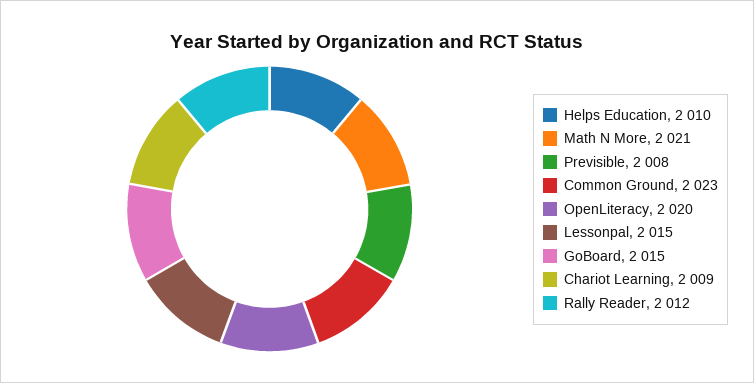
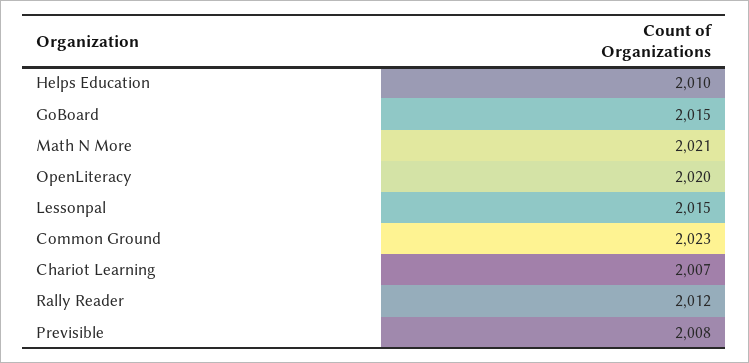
Chariot Learning: 2009 -> 2007

